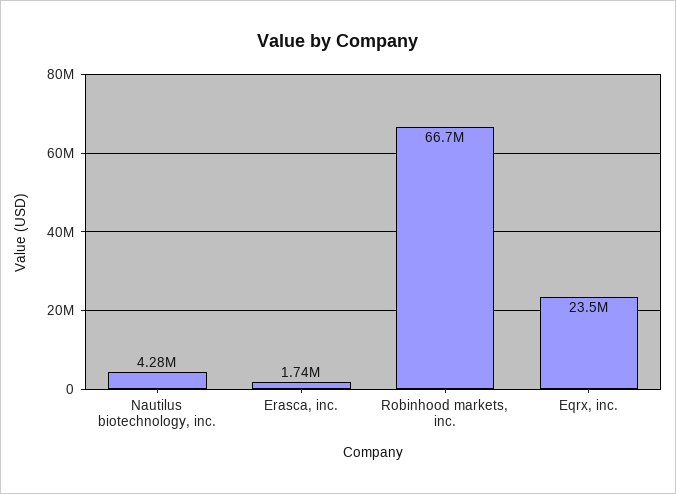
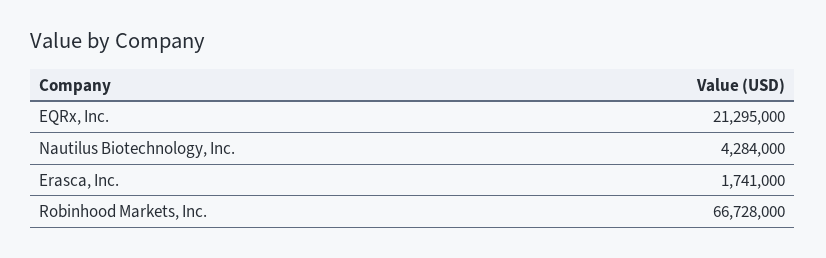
Eqrx, inc.: 23500000 -> 21295000

